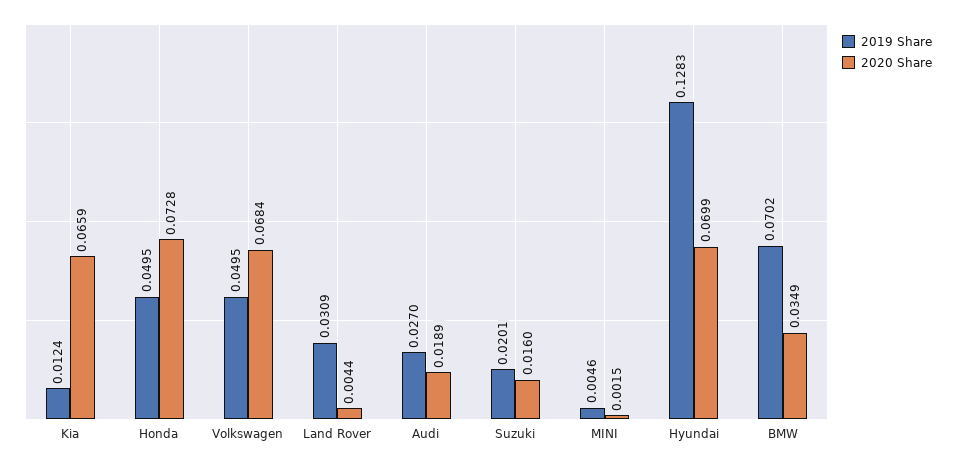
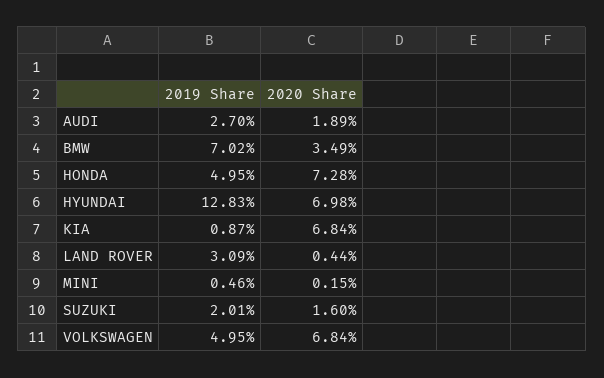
2019 Share, Kia: 0.0124 -> 0.0087
2020 Share, Kia: 0.0659 -> 0.0684
2020 Share, Hyundai: 0.0699 -> 0.0698

